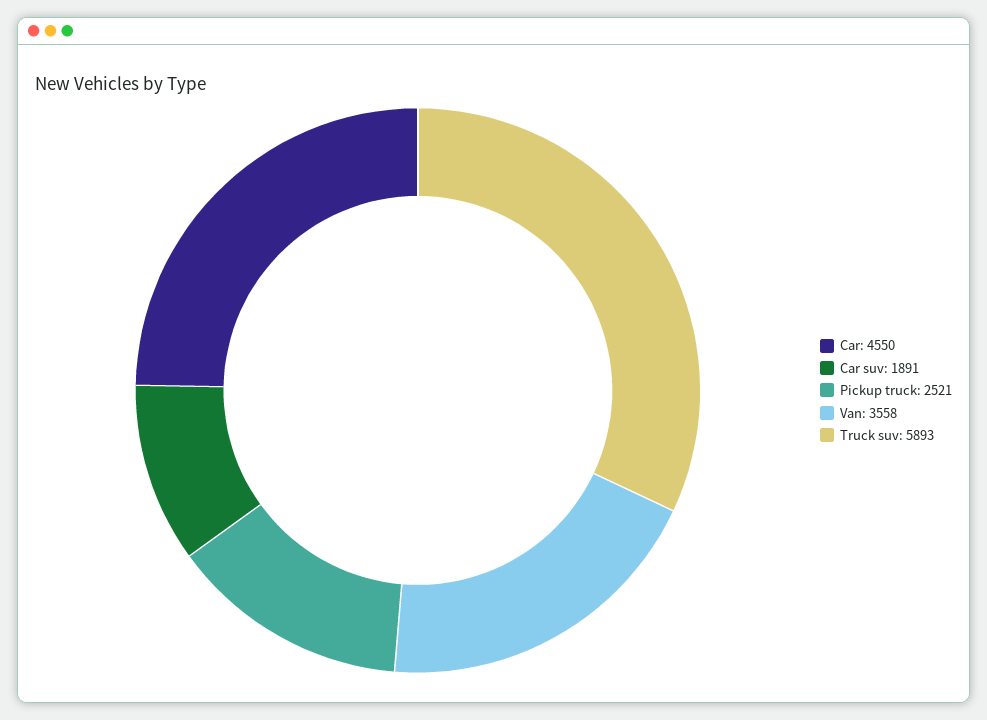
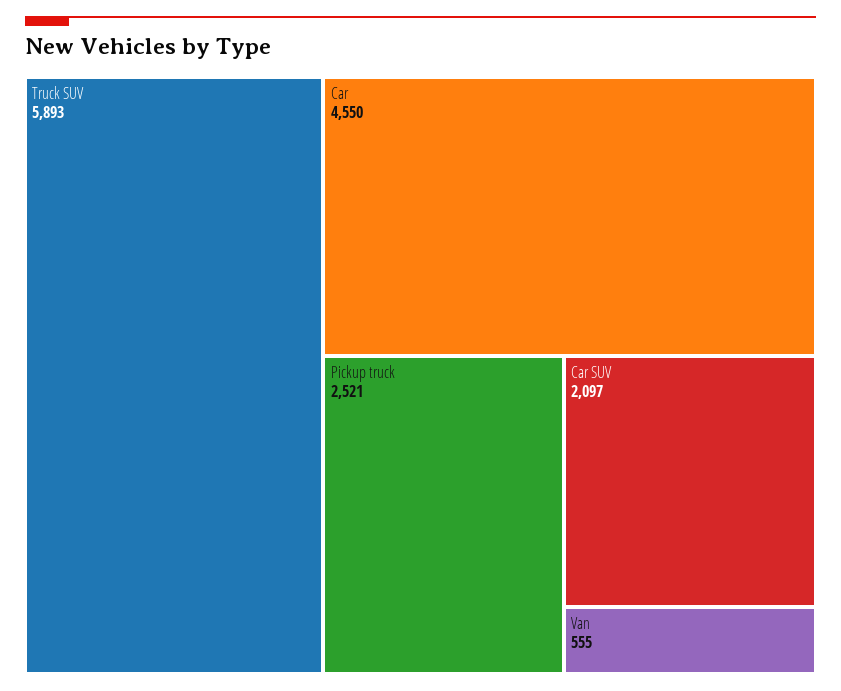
Car suv: 1891 -> 2097
Van: 3558 -> 555

